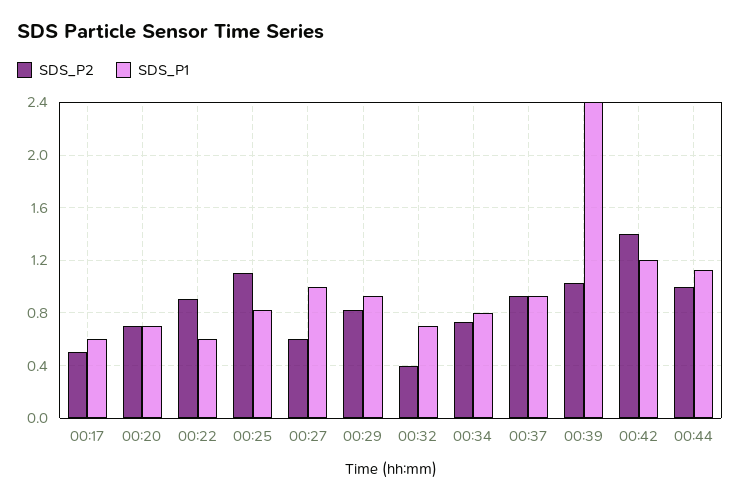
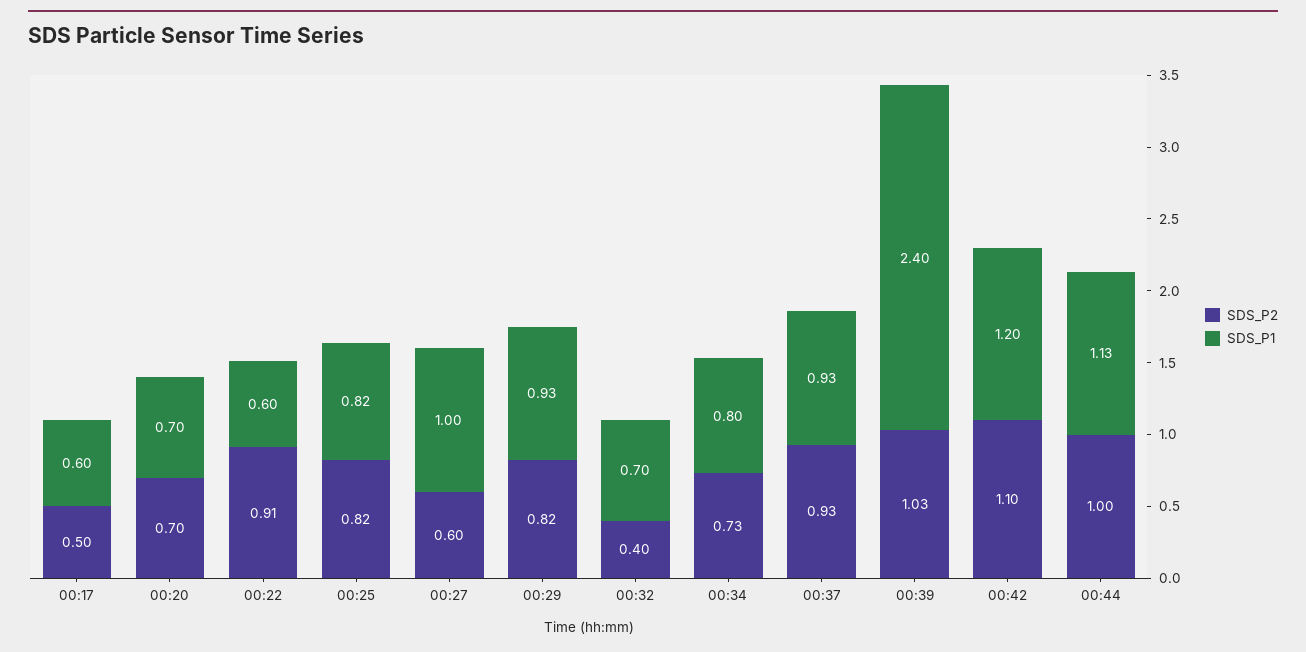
SDS_P2, 00:25: 1.1 -> 0.82
SDS_P2, 00:42: 1.4 -> 1.1

